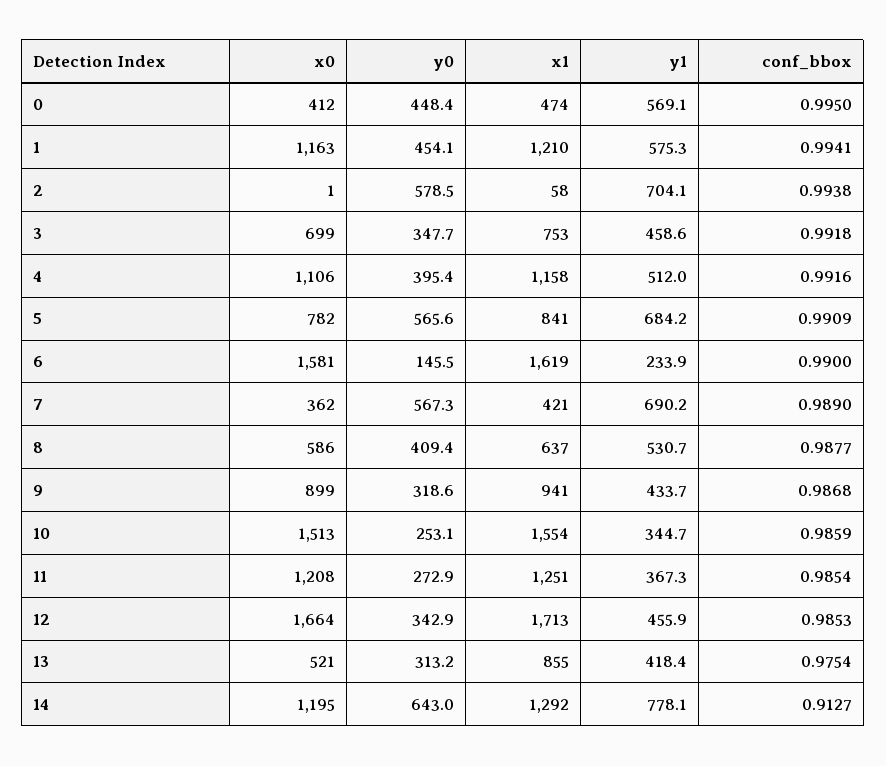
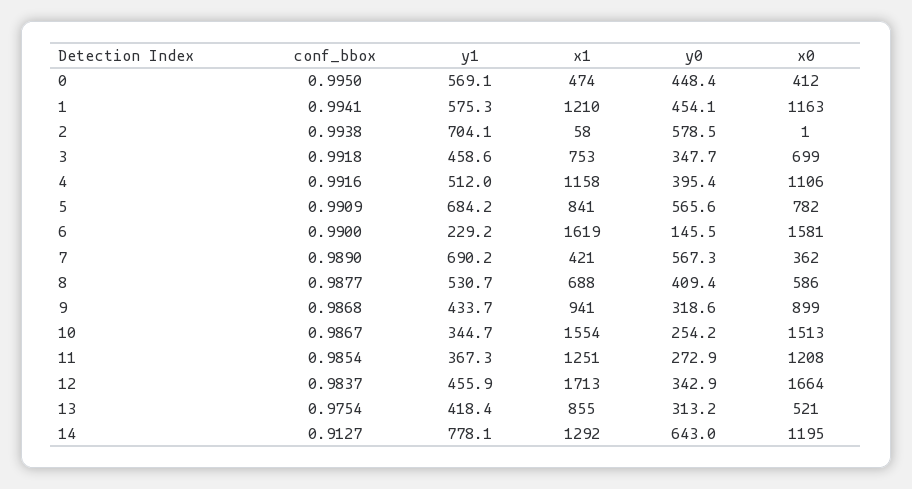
y1, 6: 233.9 -> 229.2
x1, 8: 637 -> 688
y0, 10: 253.1 -> 254.2
conf_bbox, 10: 0.9859 -> 0.9867
conf_bbox, 12: 0.9853 -> 0.9837

